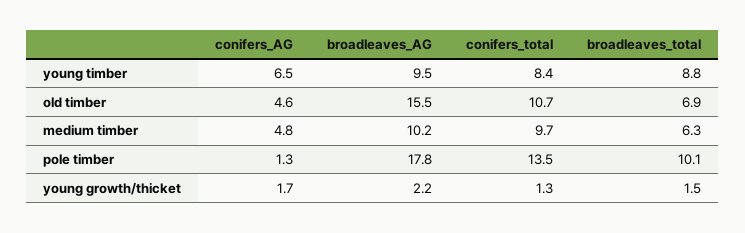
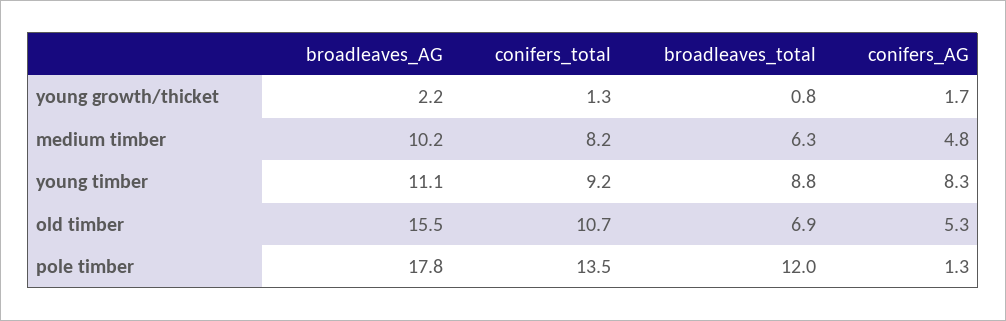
conifers_AG, young timber: 6.5 -> 8.3
broadleaves_AG, young timber: 9.5 -> 11.1
conifers_total, young timber: 8.4 -> 9.2
conifers_AG, old timber: 4.6 -> 5.3
conifers_total, medium timber: 9.7 -> 8.2
broadleaves_total, pole timber: 10.1 -> 12
broadleaves_total, young growth/thicket: 1.5 -> 0.8

